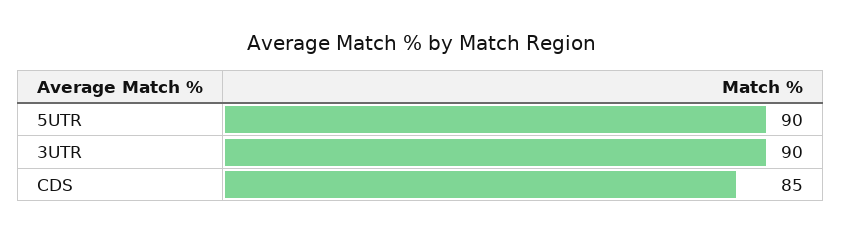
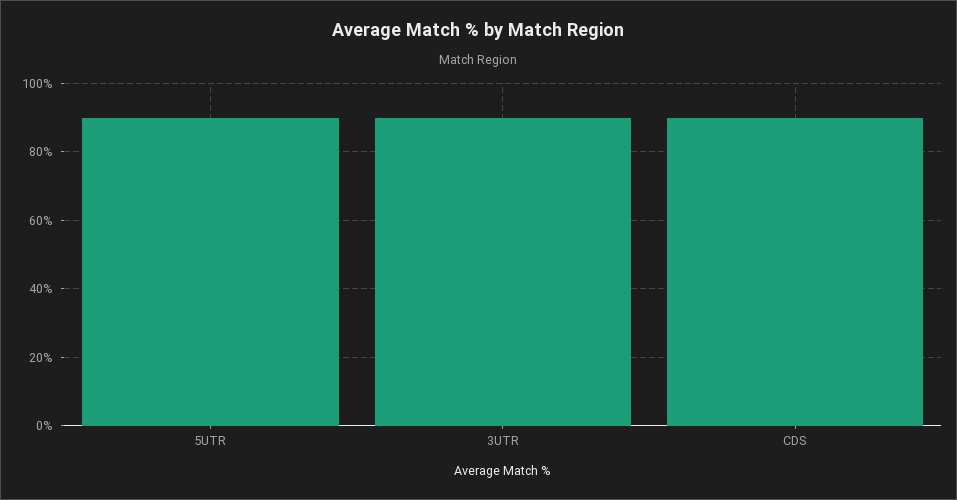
CDS: 85 -> 90

